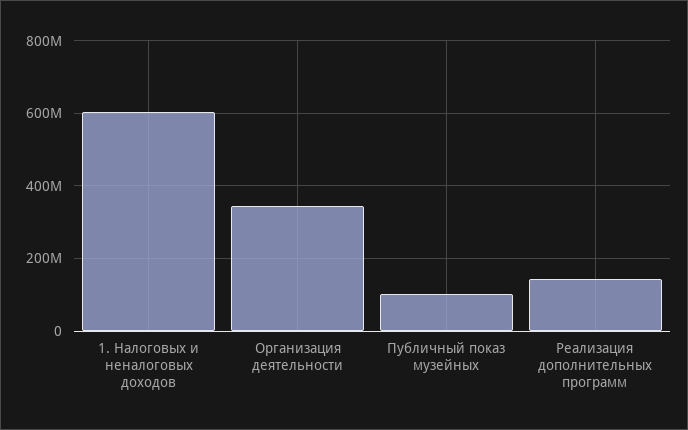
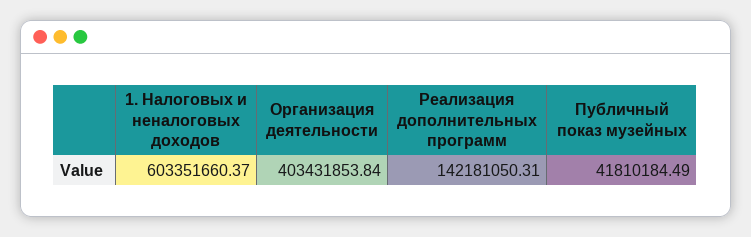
Организация деятельности: 340000000 -> 403431853.84
Публичный показ музейных: 100000000 -> 41810184.49

